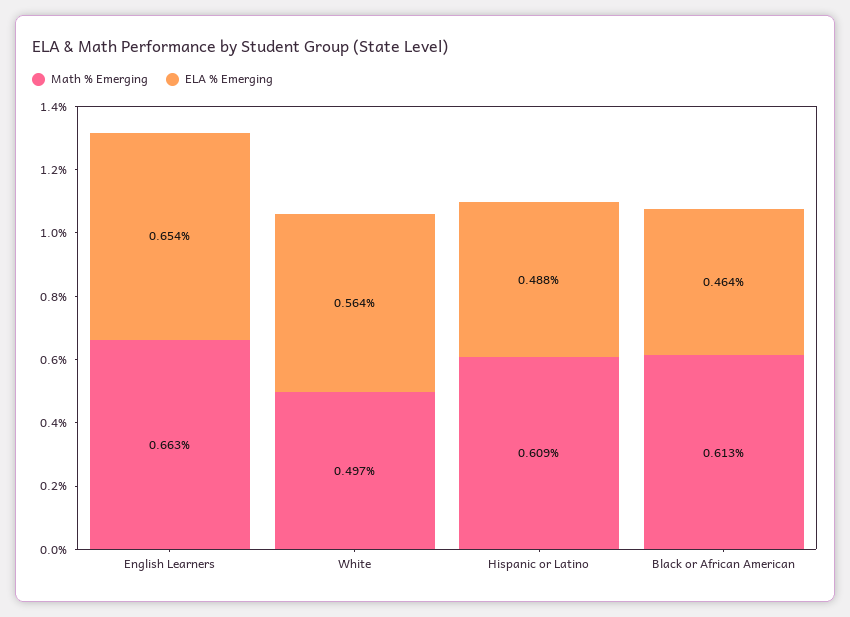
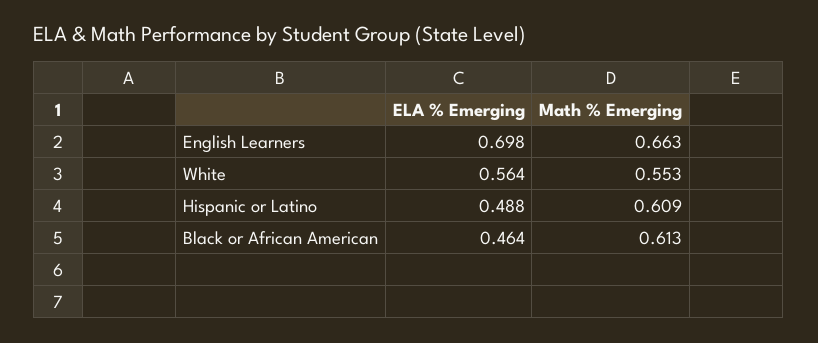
ELA % Emerging, English Learners: 0.654 -> 0.698
Math % Emerging, White: 0.497 -> 0.553

